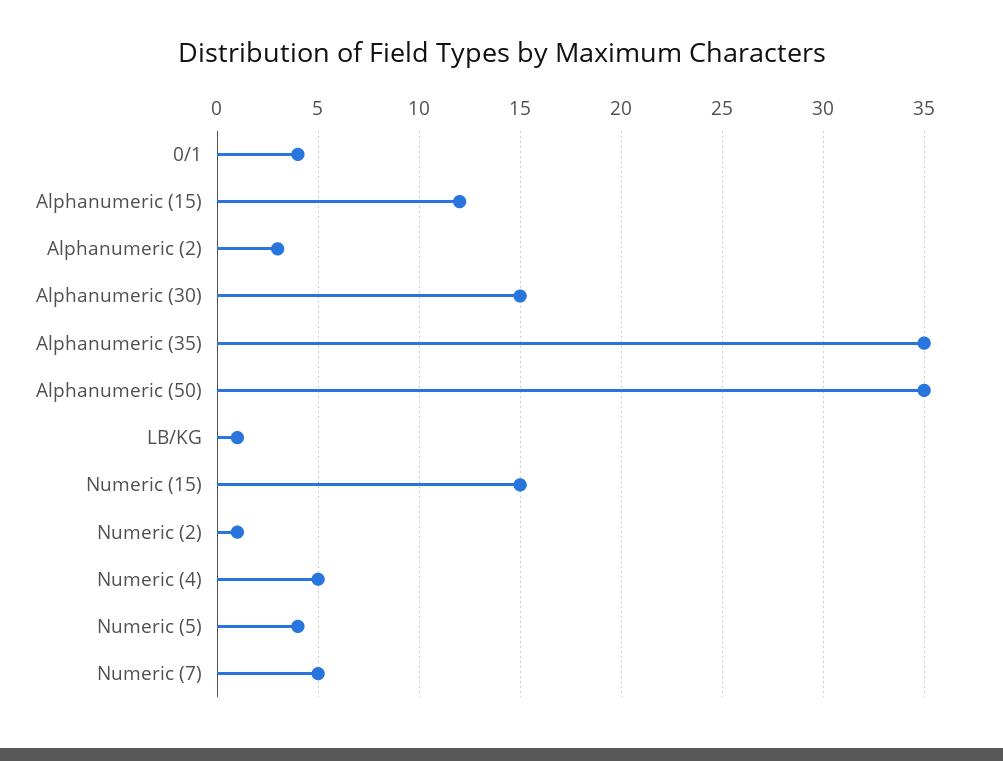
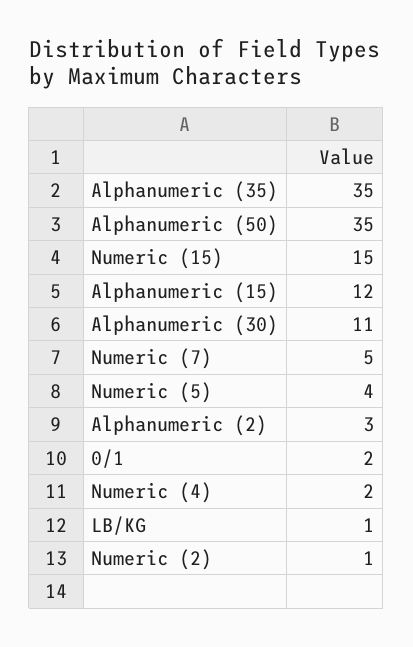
0/1: 4 -> 2
Alphanumeric (30): 15 -> 11
Numeric (4): 5 -> 2

